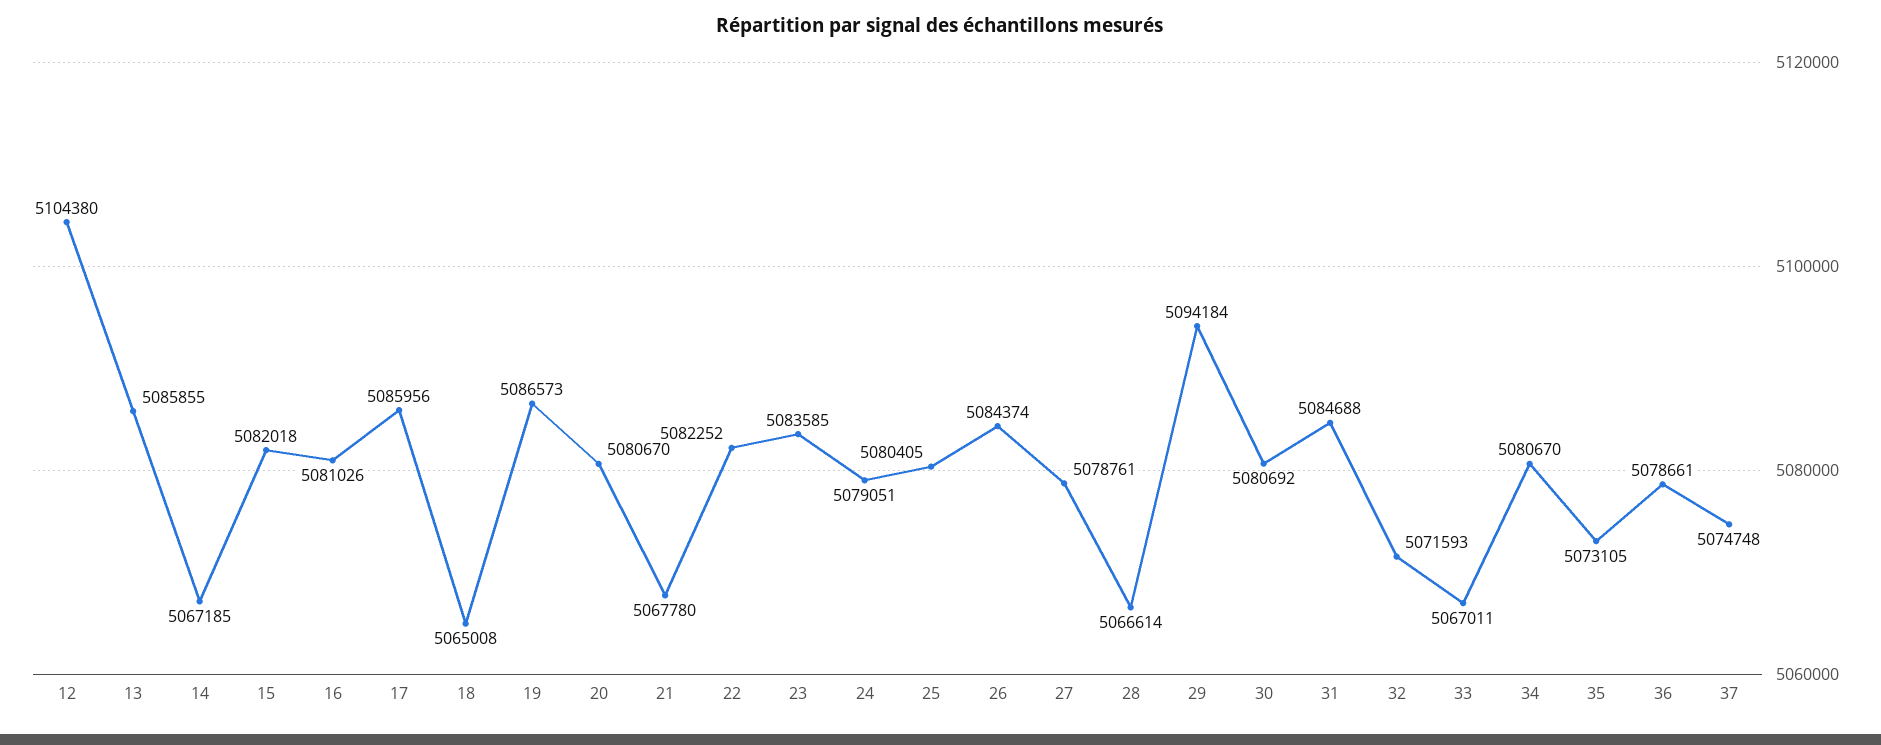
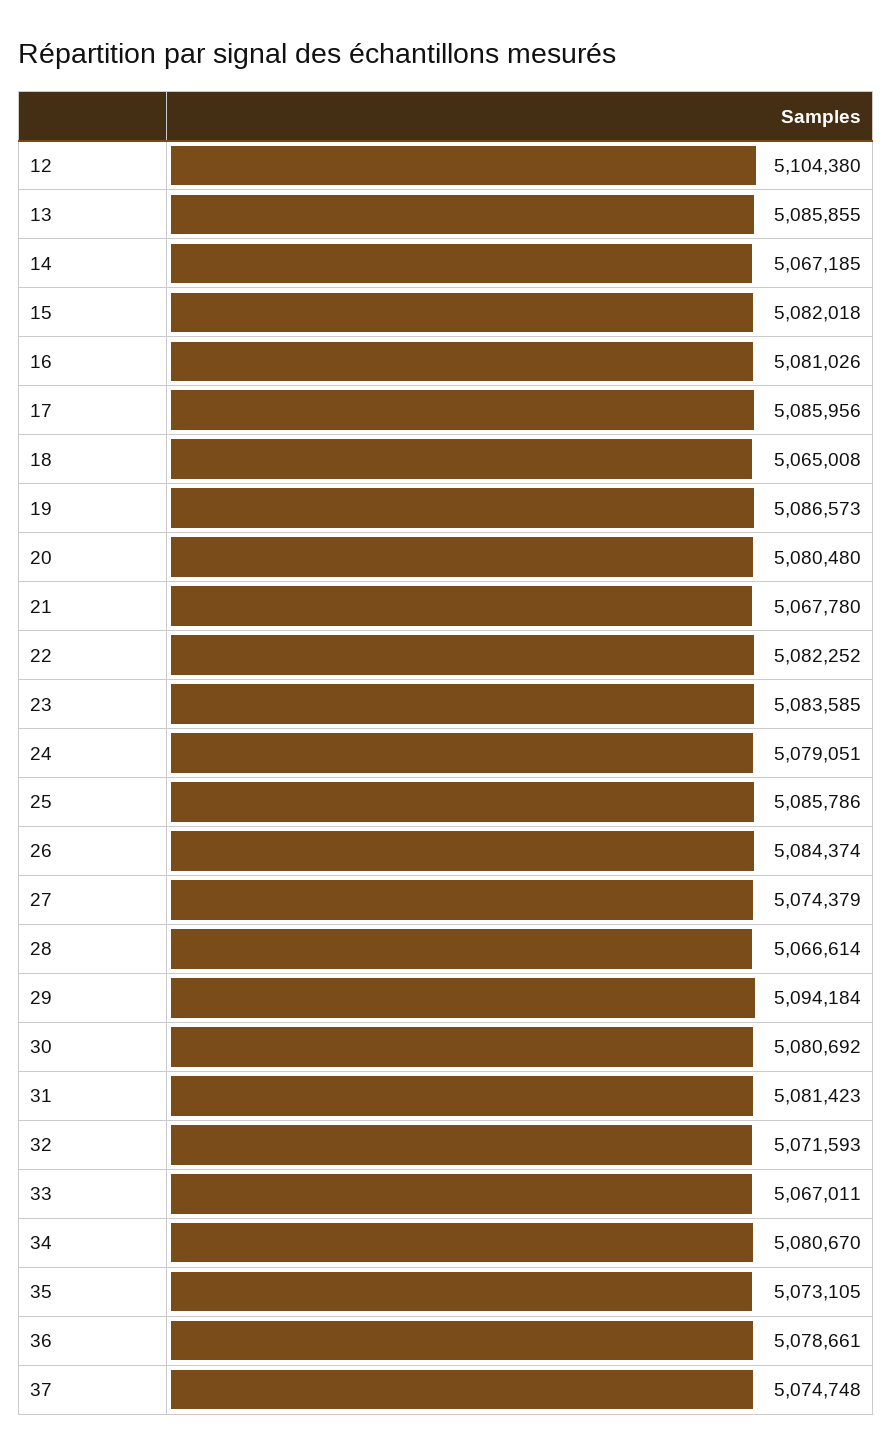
20: 5080670 -> 5080480
25: 5080405 -> 5085786
27: 5078761 -> 5074379
31: 5084688 -> 5081423

